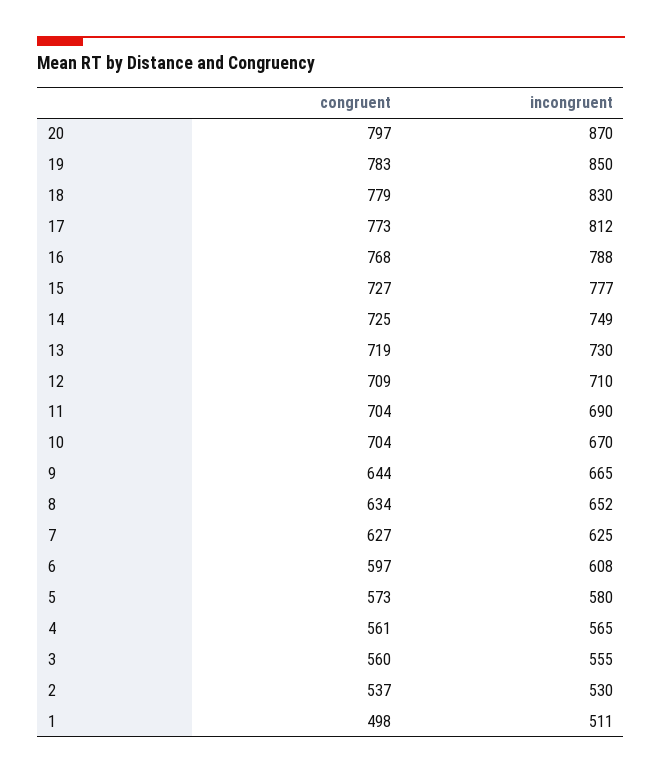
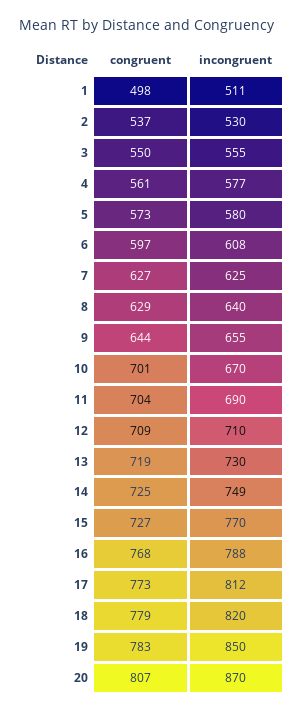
congruent, 20: 797 -> 807
incongruent, 18: 830 -> 820
incongruent, 15: 777 -> 770
congruent, 10: 704 -> 701
incongruent, 9: 665 -> 655
congruent, 8: 634 -> 629
incongruent, 8: 652 -> 640
incongruent, 4: 565 -> 577
congruent, 3: 560 -> 550

